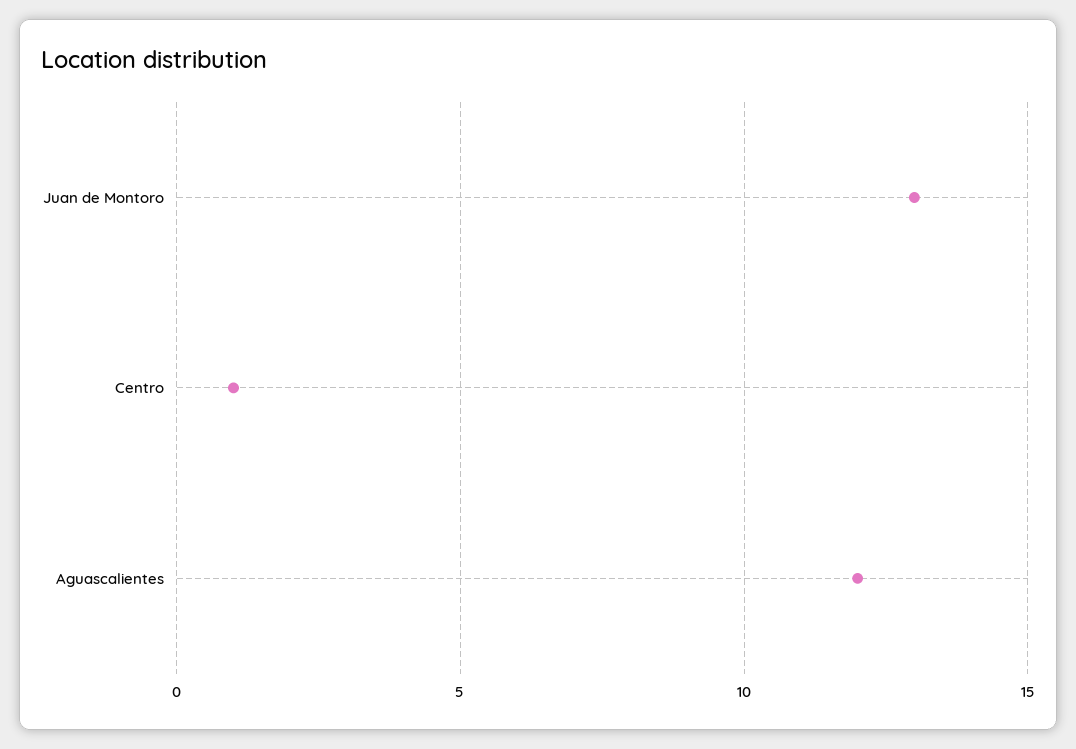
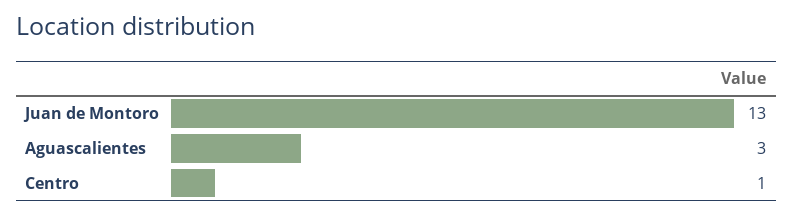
Aguascalientes: 12 -> 3

